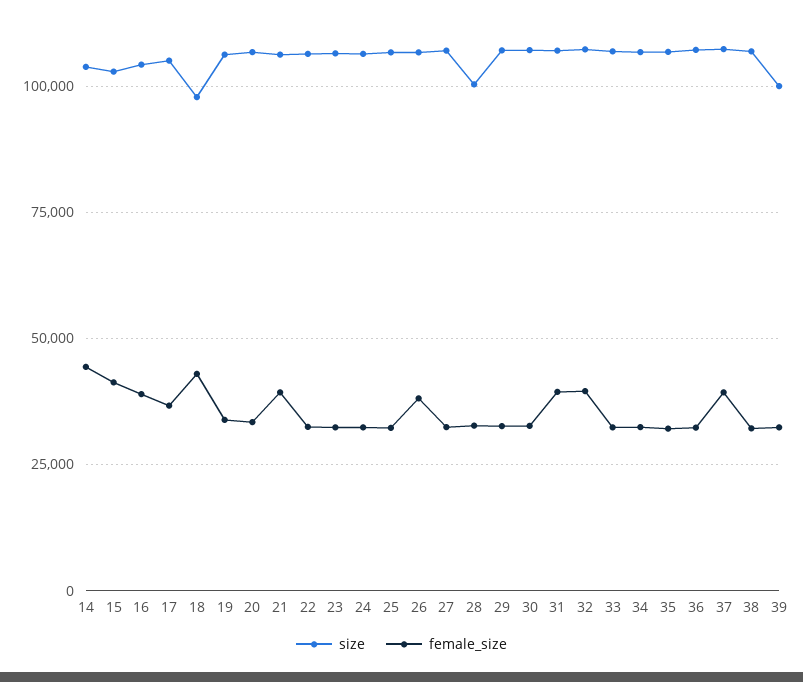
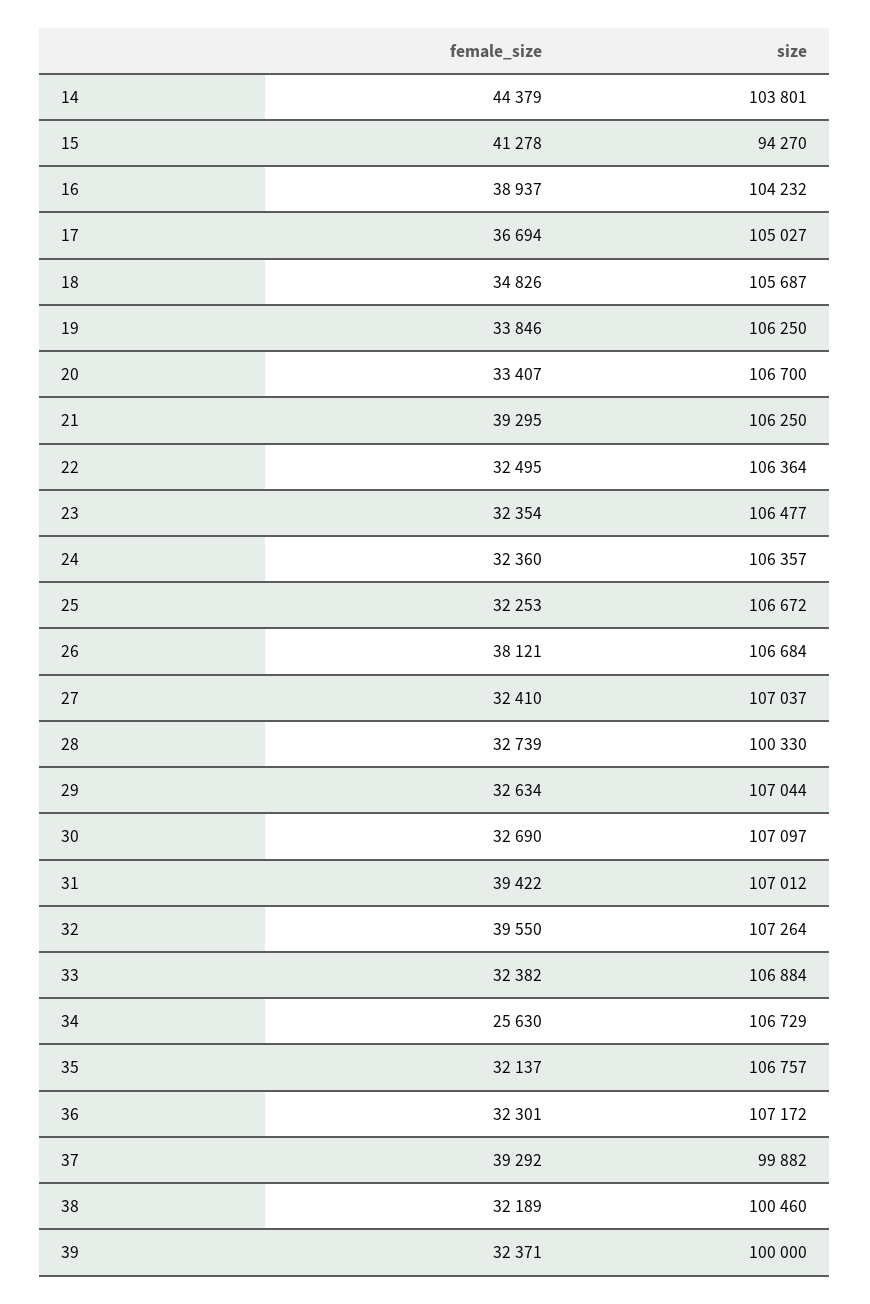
size, 15: 102500 -> 94270
size, 18: 97500 -> 105687
female_size, 18: 42500 -> 34826
female_size, 34: 32500 -> 25630
size, 37: 107500 -> 99882
size, 38: 107500 -> 100460

